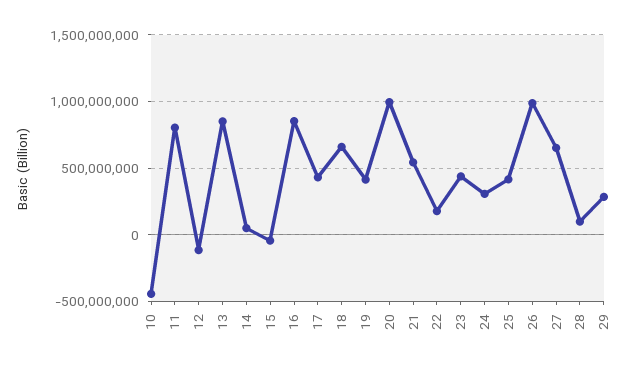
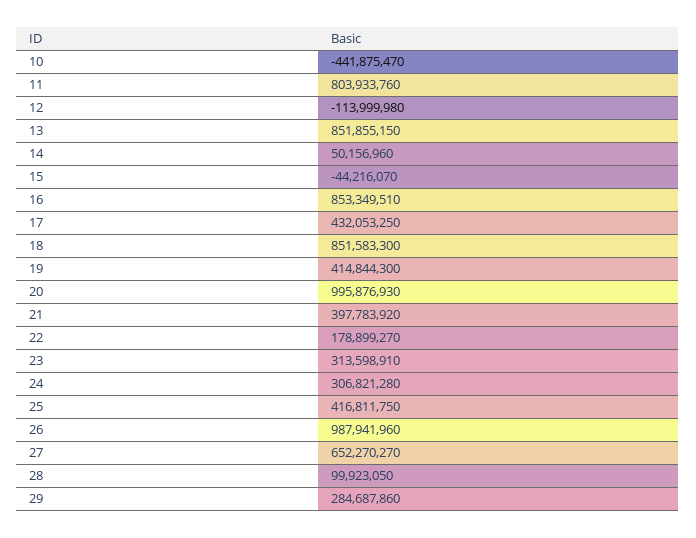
18: 650000000 -> 851583300
21: 550000000 -> 397783920
23: 450000000 -> 313598910

